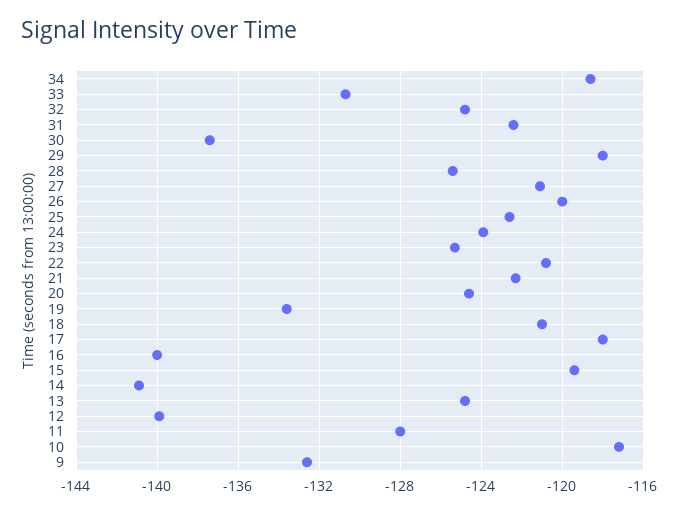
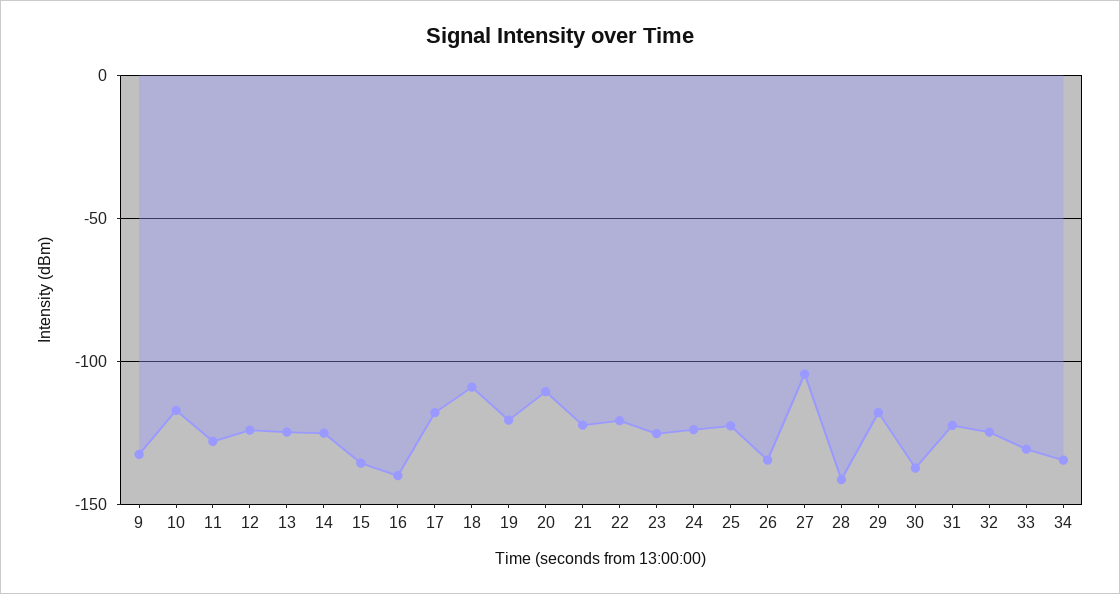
34: -118.5 -> -135
28: -125.5 -> -140
27: -121 -> -105
26: -120 -> -135
20: -124.5 -> -110
19: -133.5 -> -120
18: -121 -> -110
15: -119.5 -> -135
14: -141 -> -125
12: -140 -> -125

